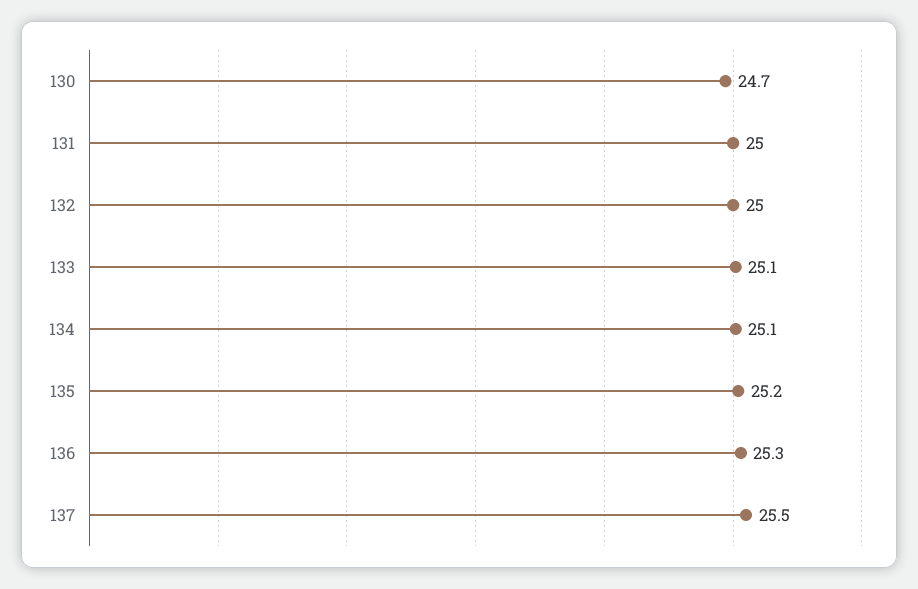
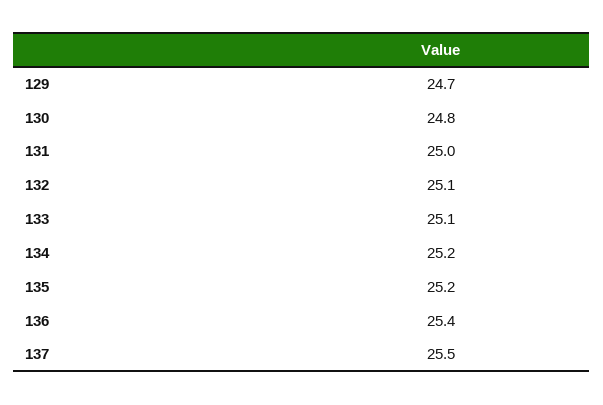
130: 24.7 -> 24.8
132: 25 -> 25.1
134: 25.1 -> 25.2
136: 25.3 -> 25.4
129: none -> 24.7

